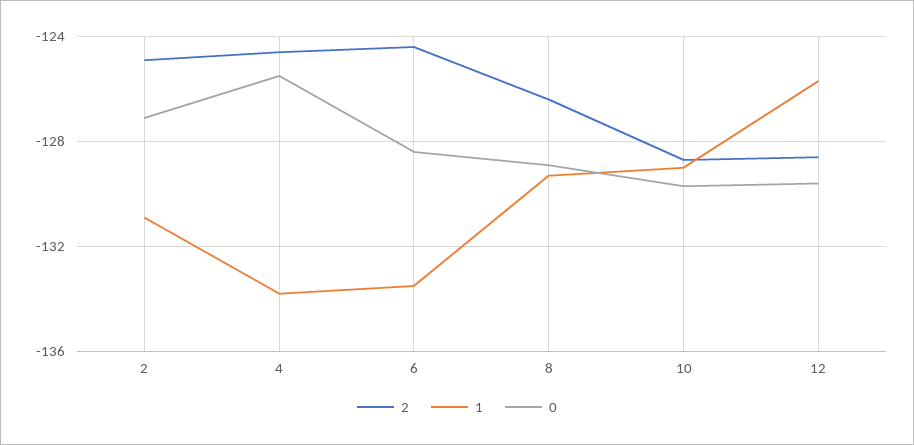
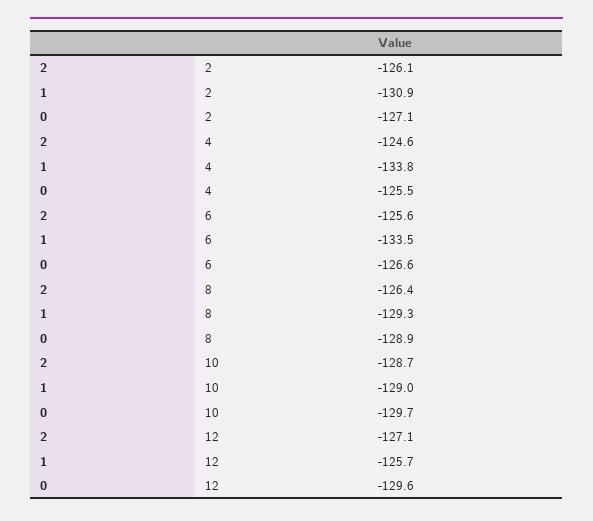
2, 2: -125 -> -126.1
2, 6: -124.5 -> -125.6
0, 6: -128.5 -> -126.6
2, 12: -128.5 -> -127.1

